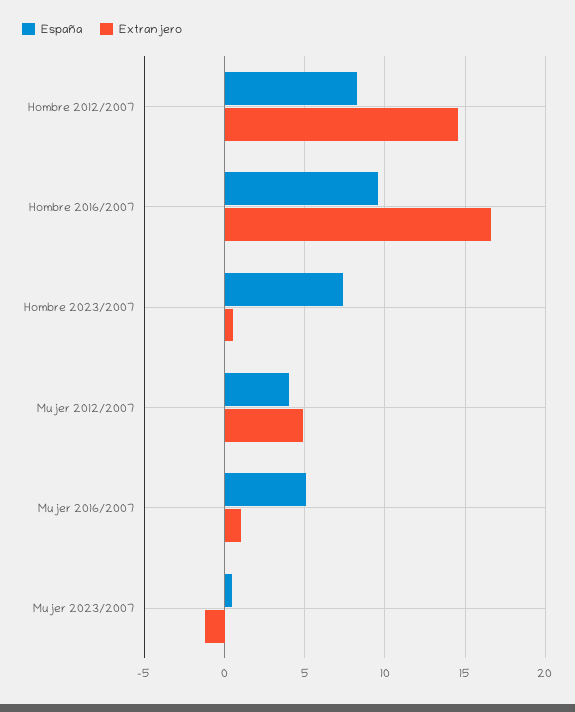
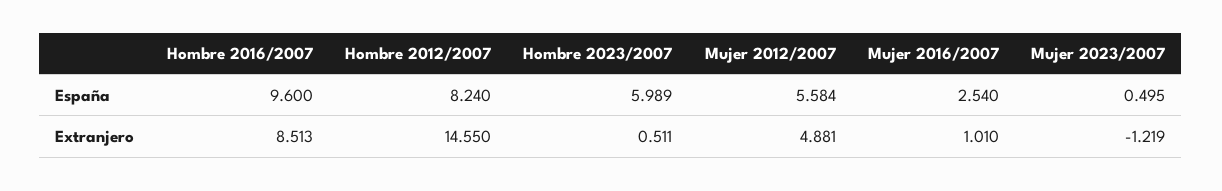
Extranjero, Hombre 2016/2007: 16.5 -> 8.513
España, Hombre 2023/2007: 7.5 -> 5.989
España, Mujer 2012/2007: 4 -> 5.584
España, Mujer 2016/2007: 5 -> 2.54

